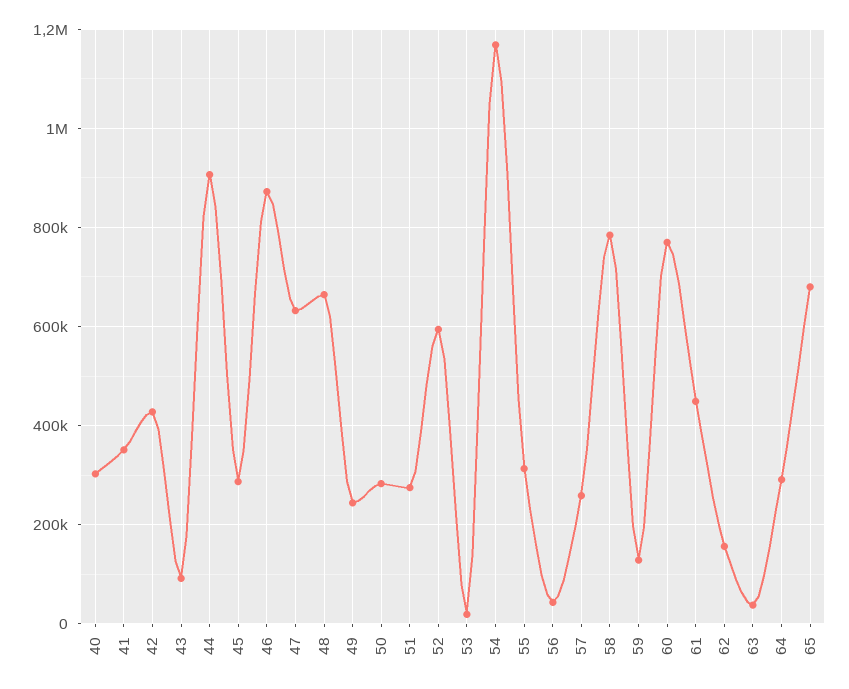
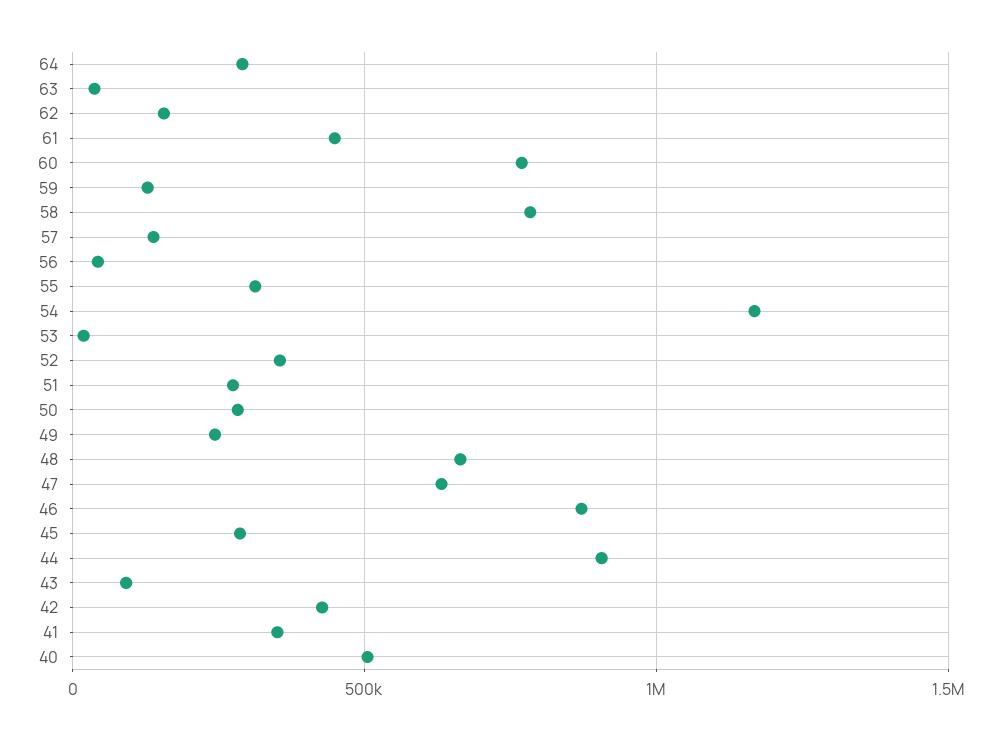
40: 300000 -> 500000
52: 600000 -> 350000
57: 260000 -> 150000
65: 680000 -> none

